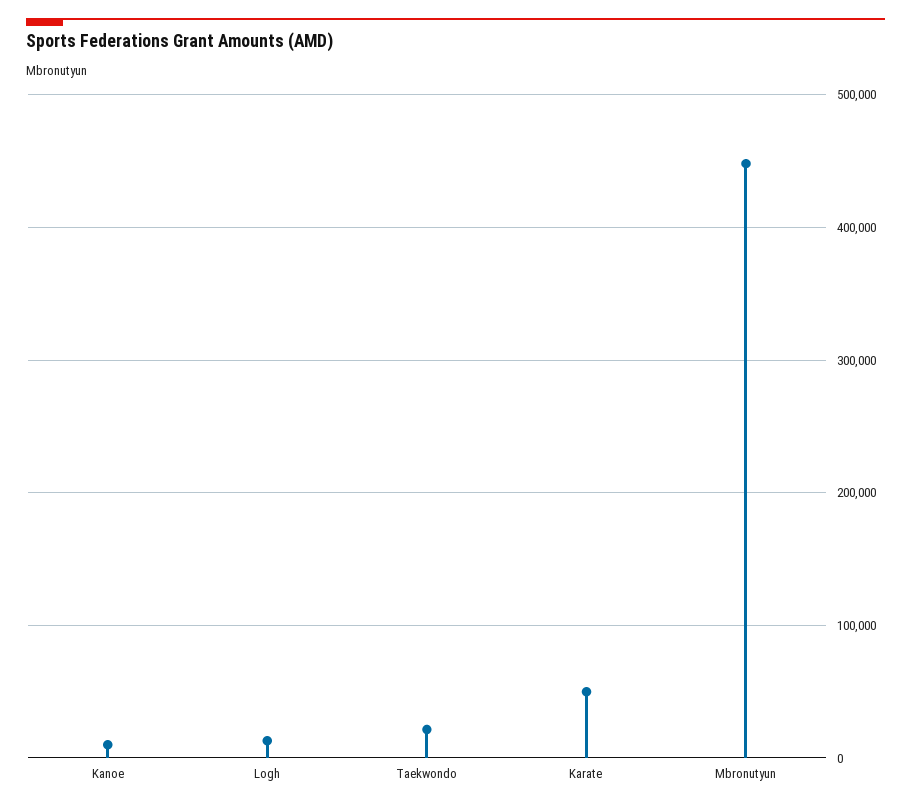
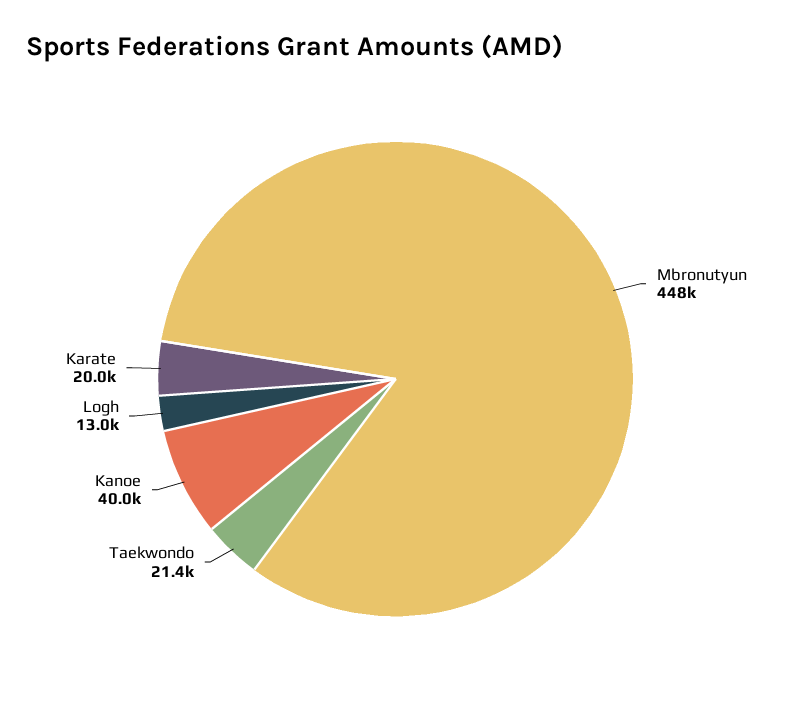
Kanoe: 10000 -> 40000
Karate: 50000 -> 20000

